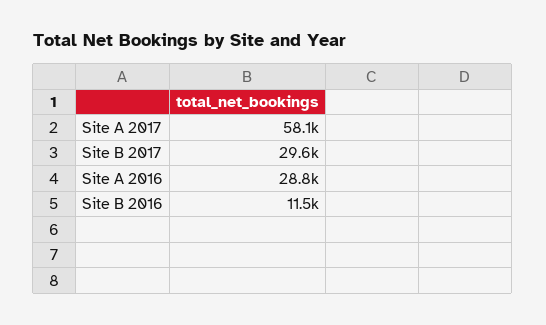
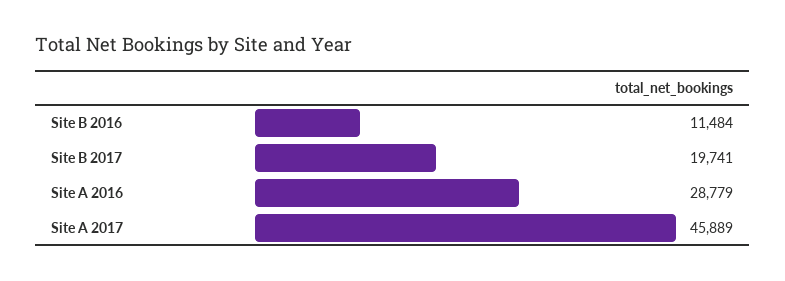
Site A 2017: 58100 -> 45889
Site B 2017: 29600 -> 19741

